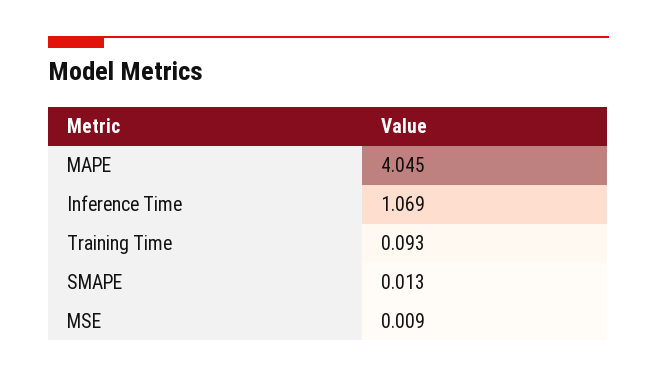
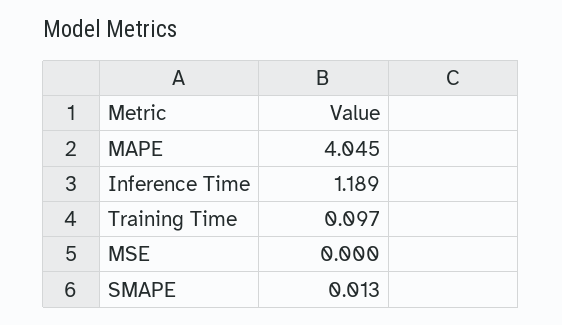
Inference Time: 1.069 -> 1.189
Training Time: 0.093 -> 0.097
MSE: 0.009 -> 0

